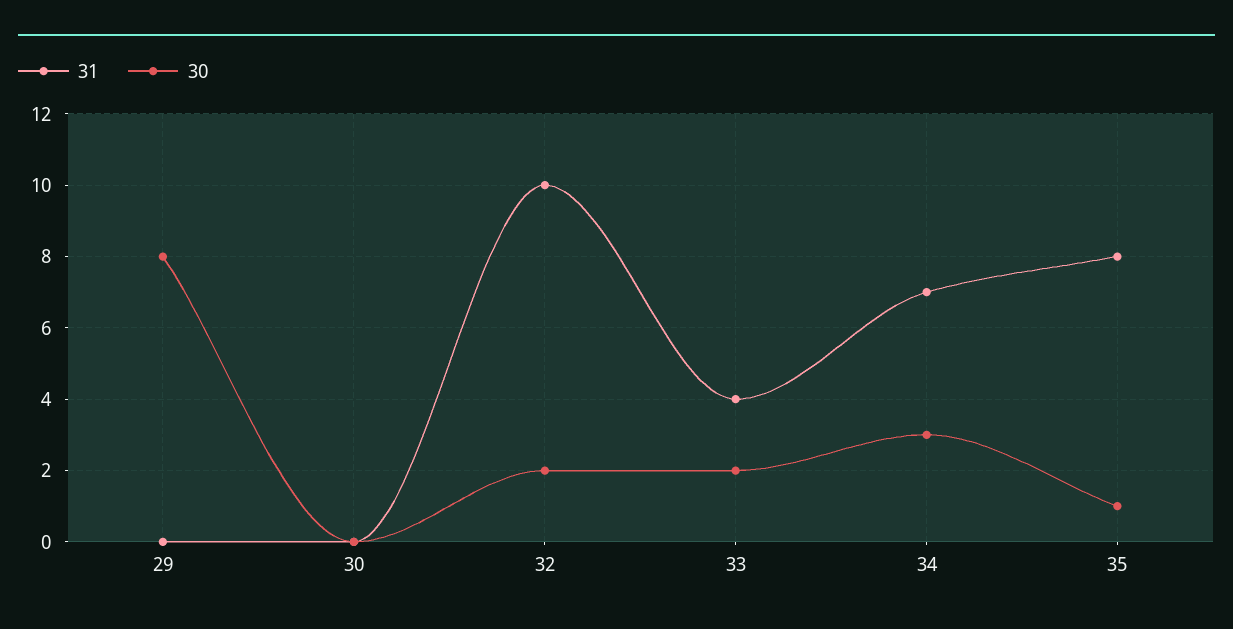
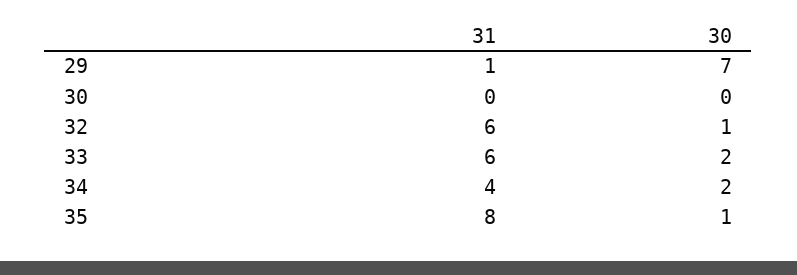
31, 29: 0 -> 1
30, 29: 8 -> 7
31, 32: 10 -> 6
30, 32: 2 -> 1
31, 33: 4 -> 6
31, 34: 7 -> 4
30, 34: 3 -> 2

